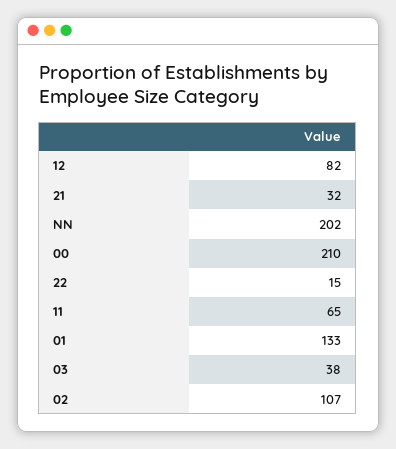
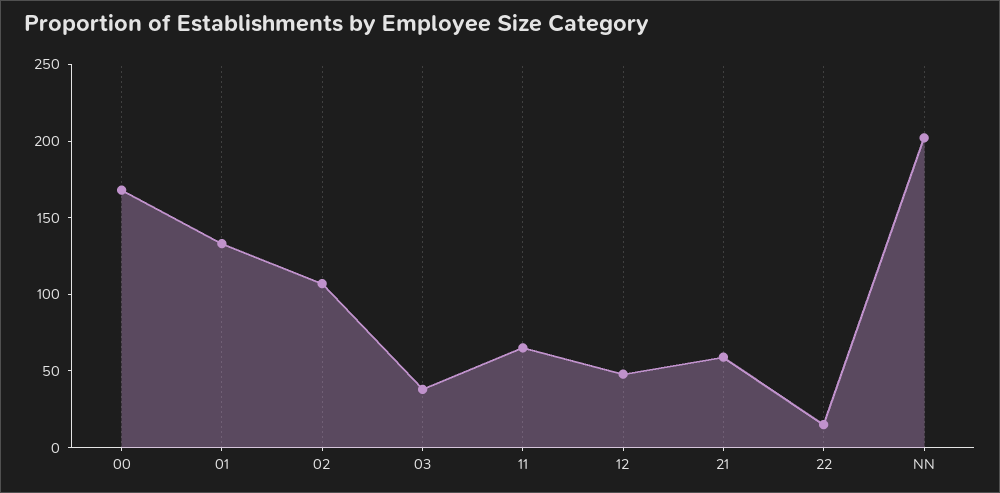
12: 82 -> 50
21: 32 -> 60
00: 210 -> 170

